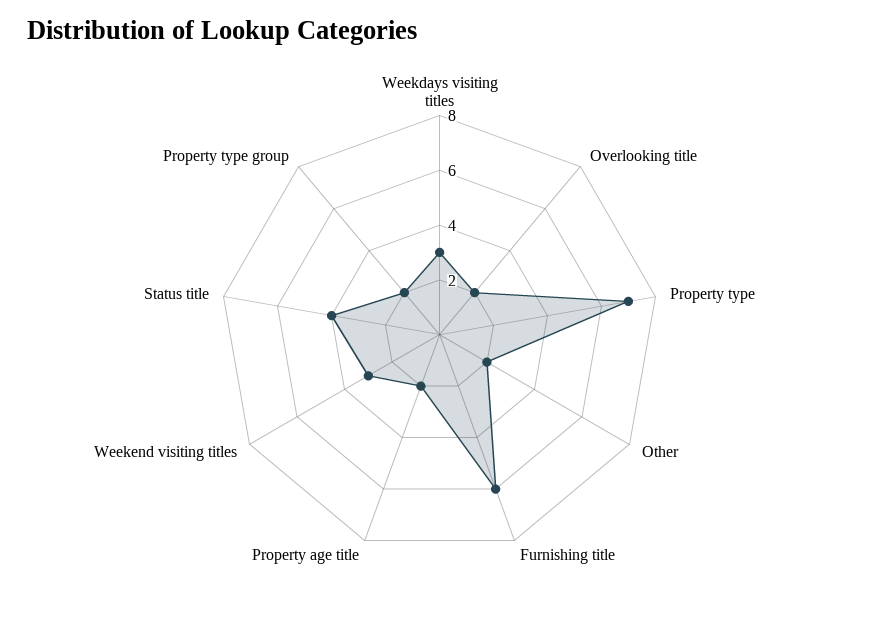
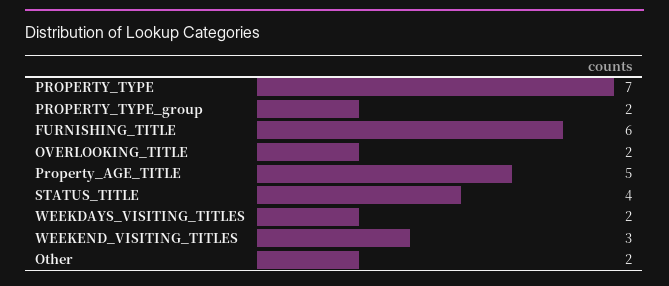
Weekdays visiting titles: 3 -> 2
Property age title: 2 -> 5

